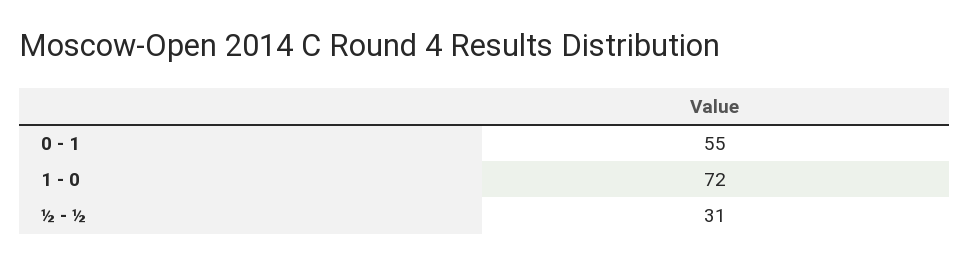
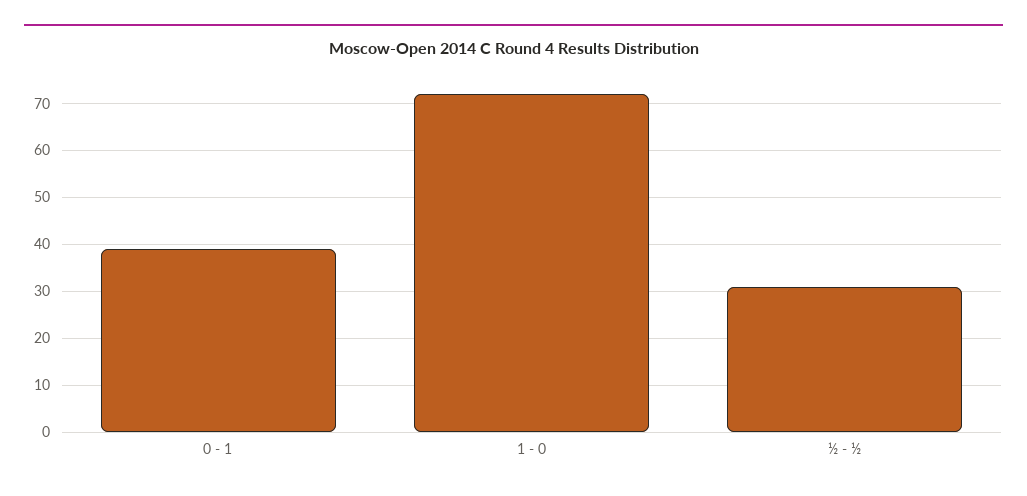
0 - 1: 55 -> 40

